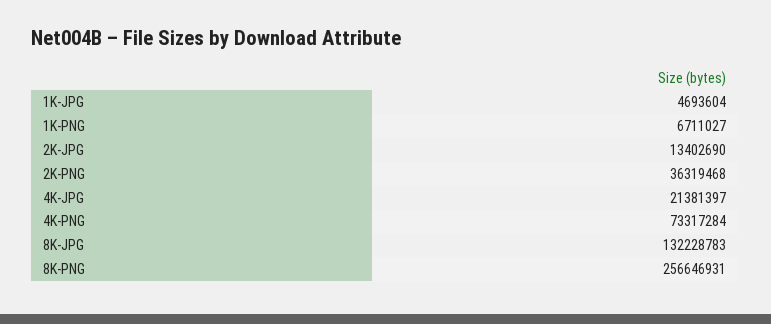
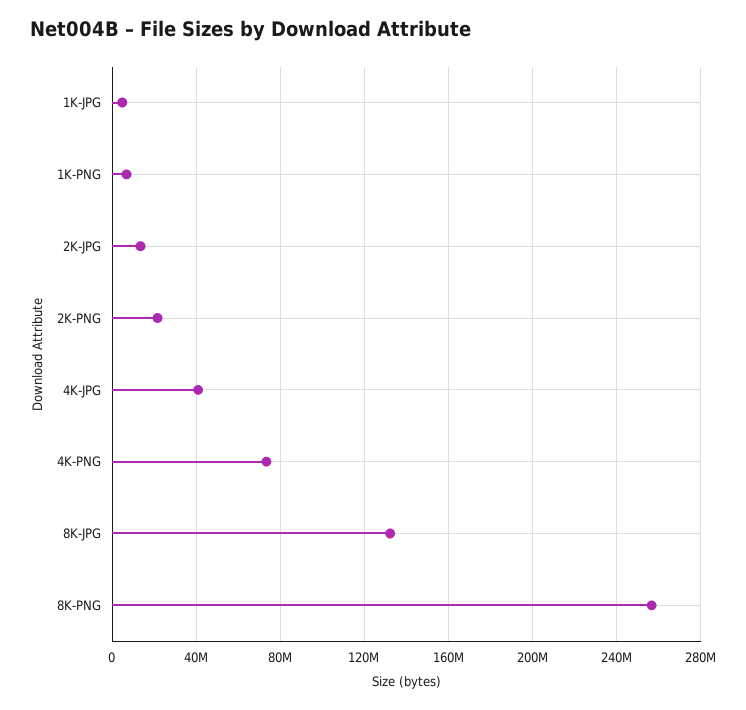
2K-PNG: 36319468 -> 20000000
4K-JPG: 21381397 -> 40000000

